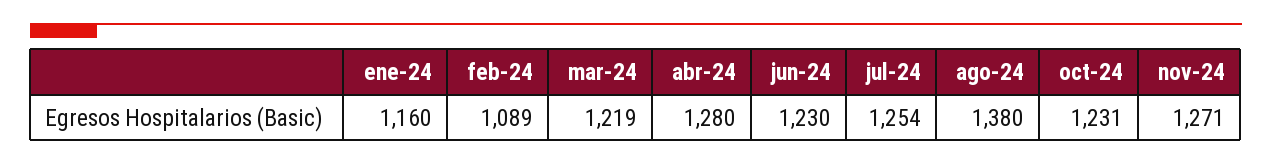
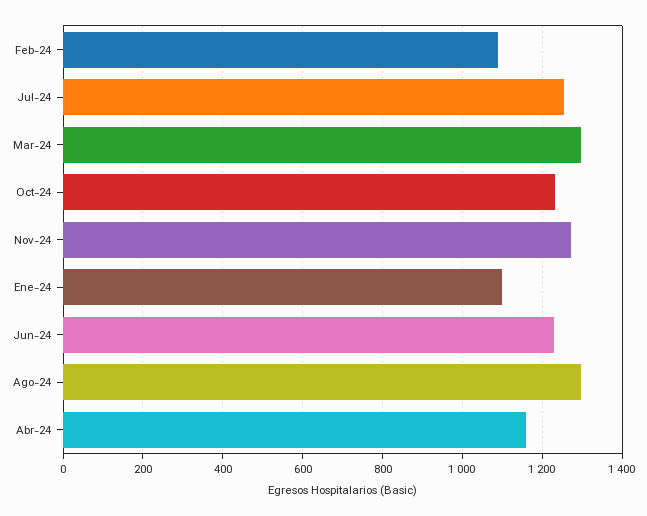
ene-24: 1160 -> 1100
mar-24: 1219 -> 1300
abr-24: 1280 -> 1160
ago-24: 1380 -> 1300

